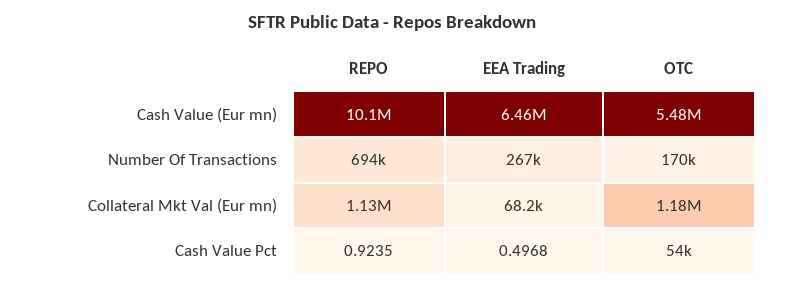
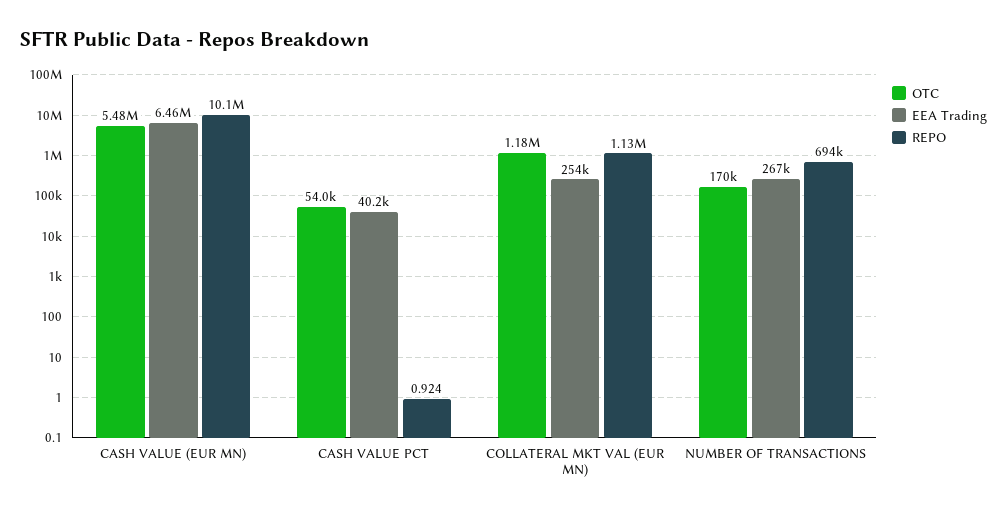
EEA Trading, Collateral Mkt Val (Eur mn): 68200 -> 254000
EEA Trading, Cash Value Pct: 0.4968 -> 40200

